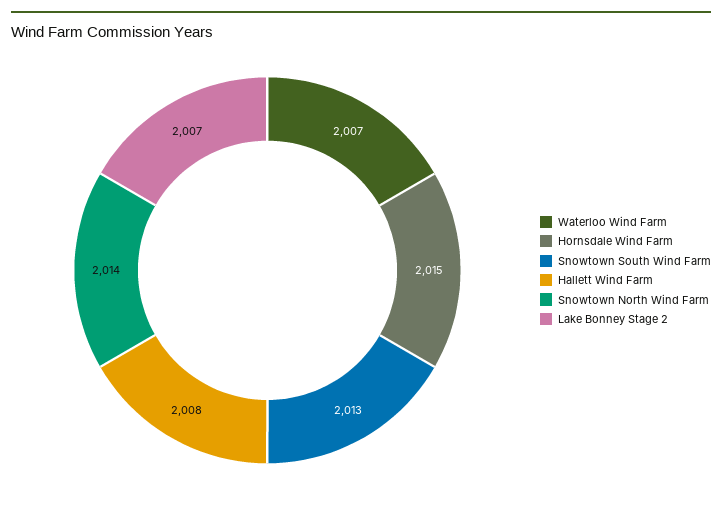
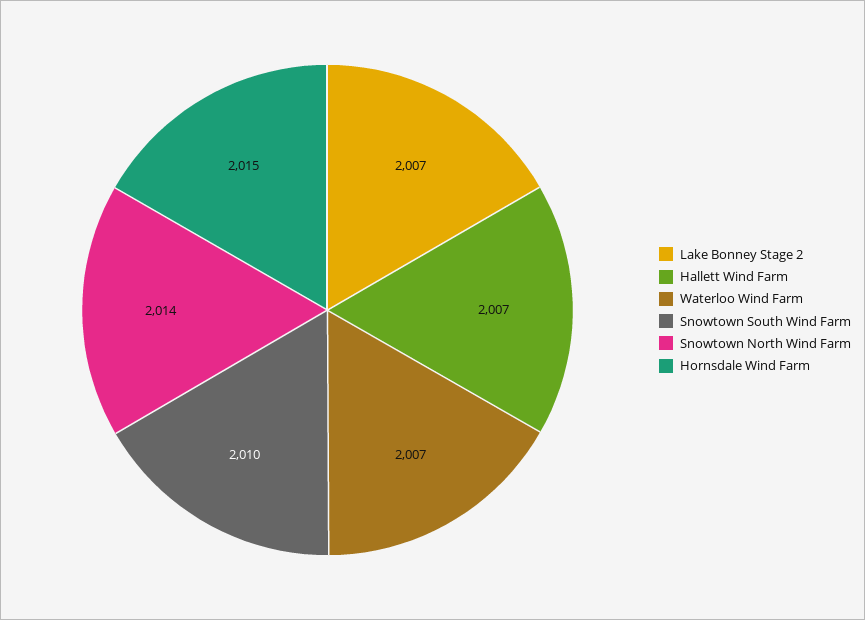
Snowtown South Wind Farm: 2013 -> 2010
Hallett Wind Farm: 2008 -> 2007

